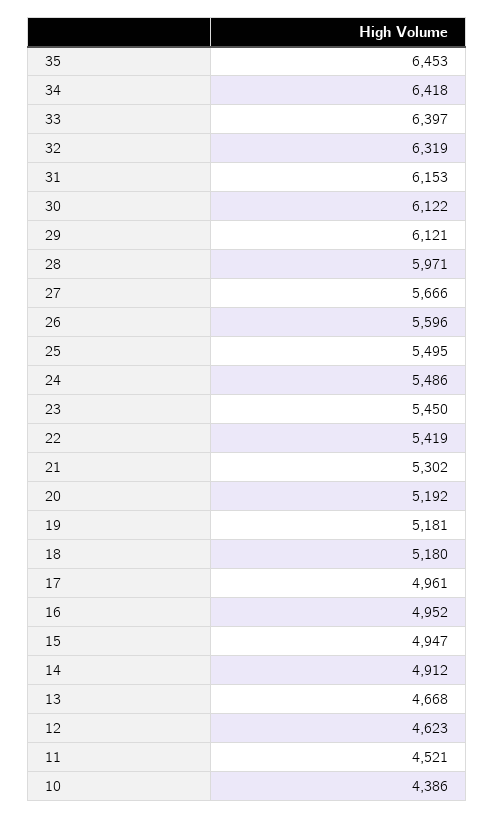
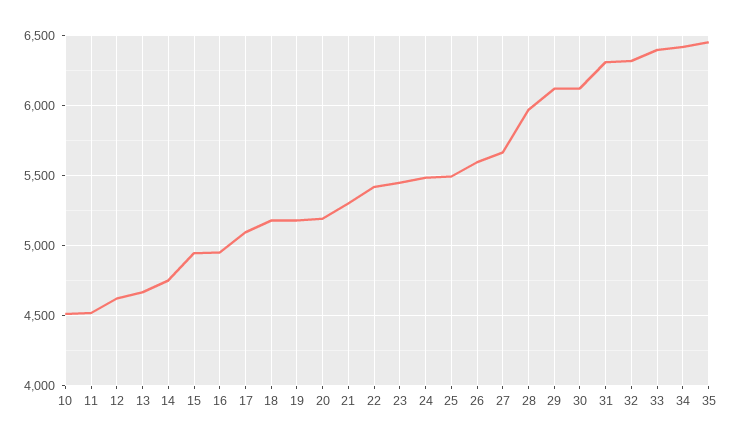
31: 6153 -> 6300
17: 4961 -> 5100
14: 4912 -> 4750
10: 4386 -> 4500

